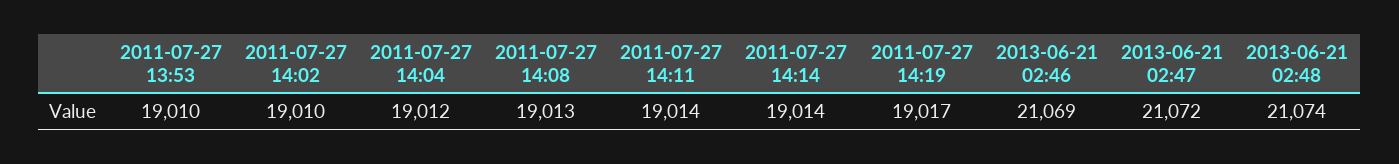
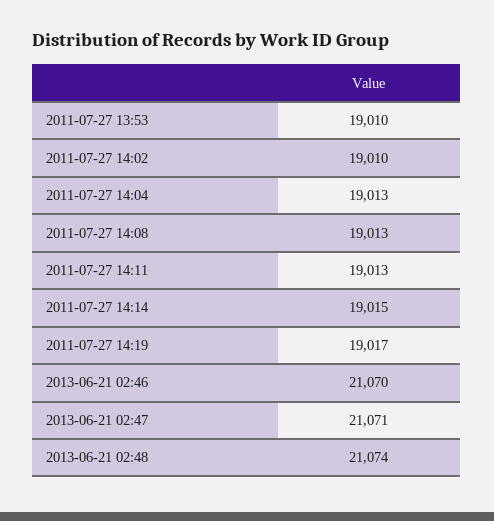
2011-07-27 14:04: 19012 -> 19013
2011-07-27 14:11: 19014 -> 19013
2011-07-27 14:14: 19014 -> 19015
2013-06-21 02:46: 21069 -> 21070
2013-06-21 02:47: 21072 -> 21071

